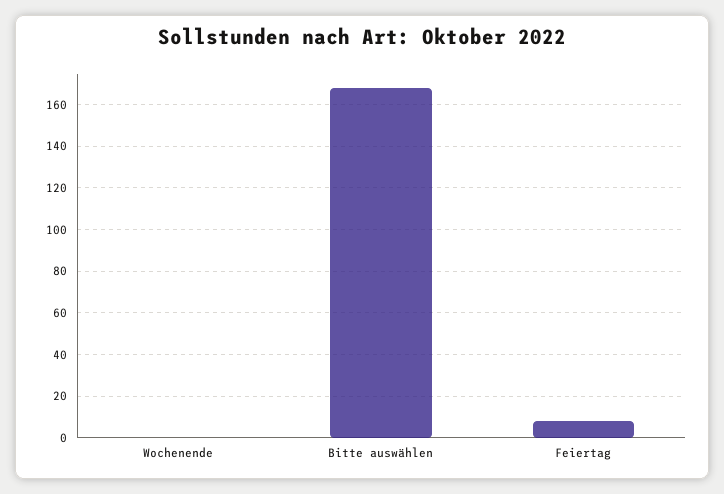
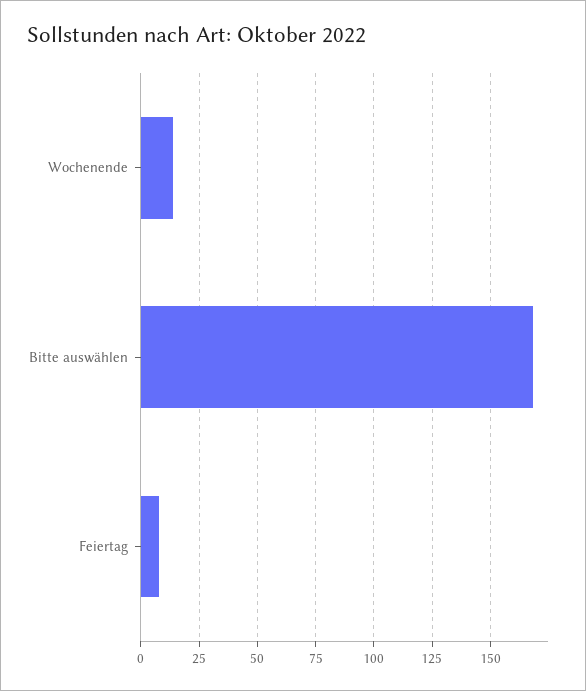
Wochenende: 0 -> 15

